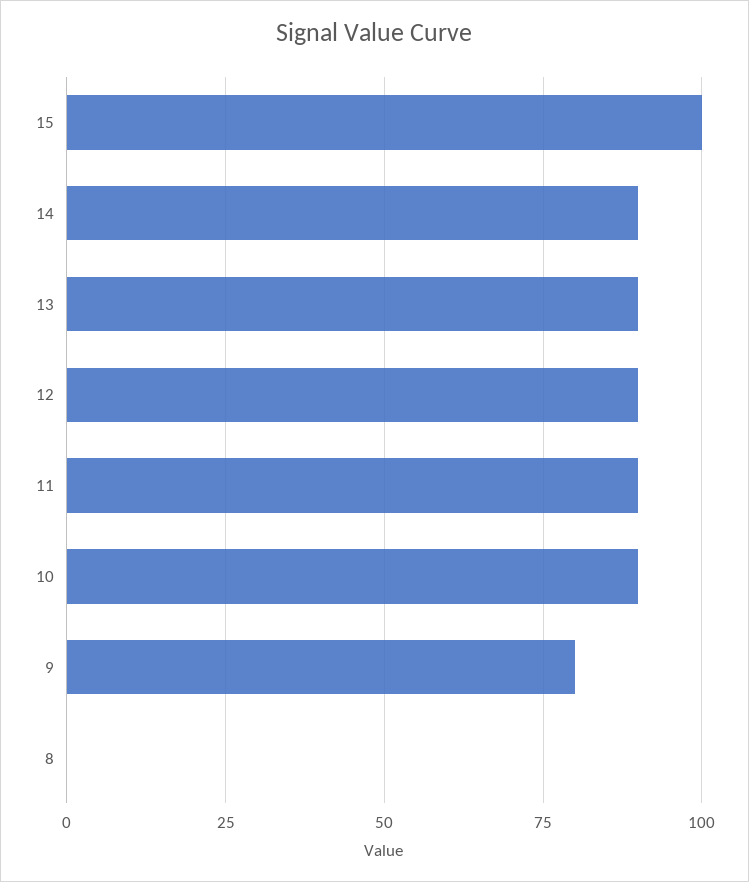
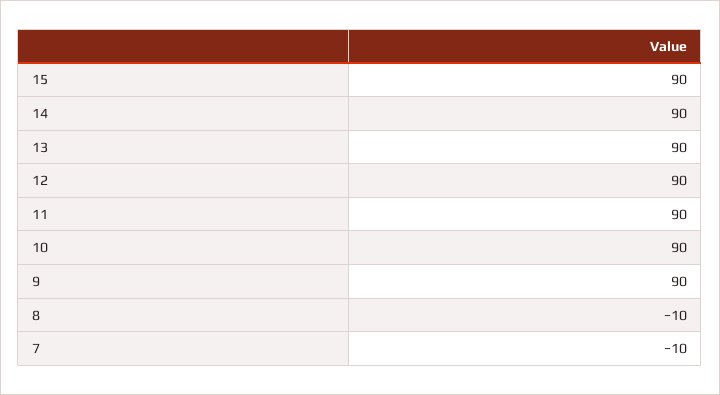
15: 100 -> 90
9: 80 -> 90
8: 0 -> -10
7: none -> -10

